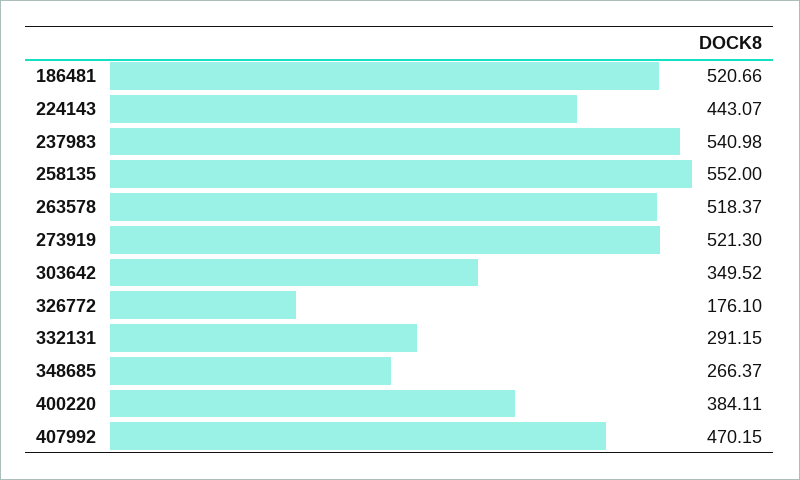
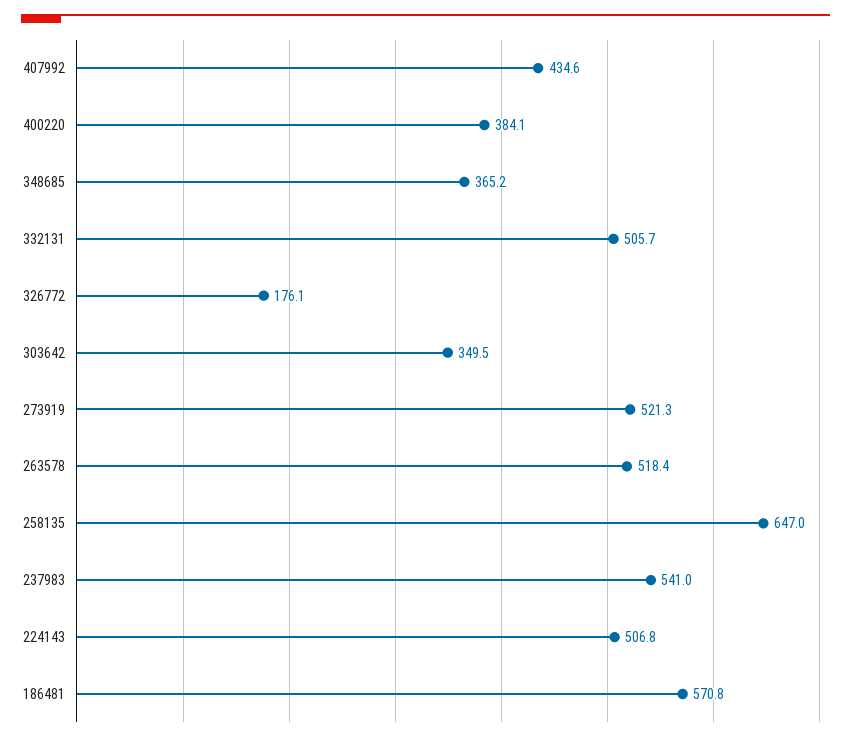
186481: 520.66 -> 570.8
224143: 443.07 -> 506.8
258135: 552 -> 647
332131: 291.15 -> 505.7
348685: 266.37 -> 365.2
407992: 470.15 -> 434.6

